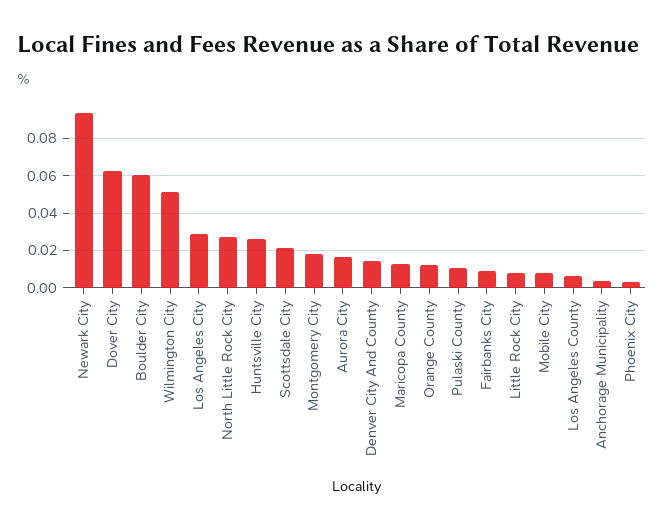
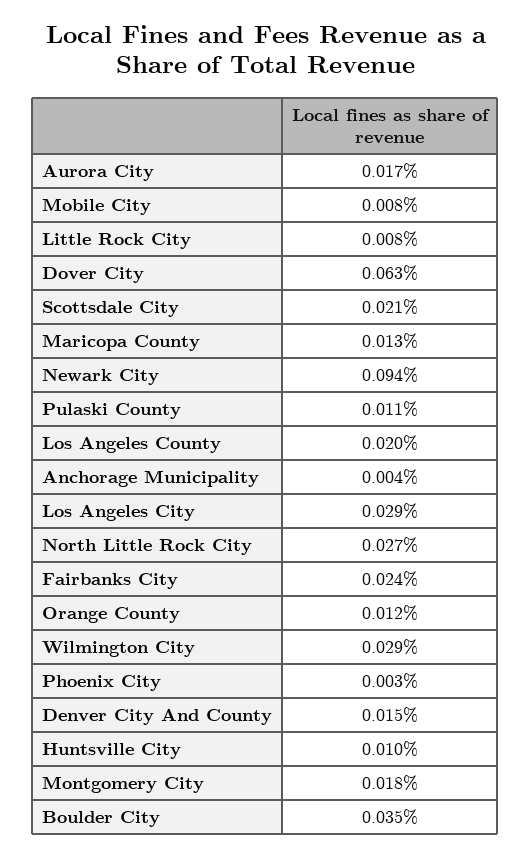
Boulder City: 0.06 -> 0.035
Wilmington City: 0.05 -> 0.029
Huntsville City: 0.025 -> 0.01
Fairbanks City: 0.01 -> 0.024
Los Angeles County: 0.005 -> 0.02

